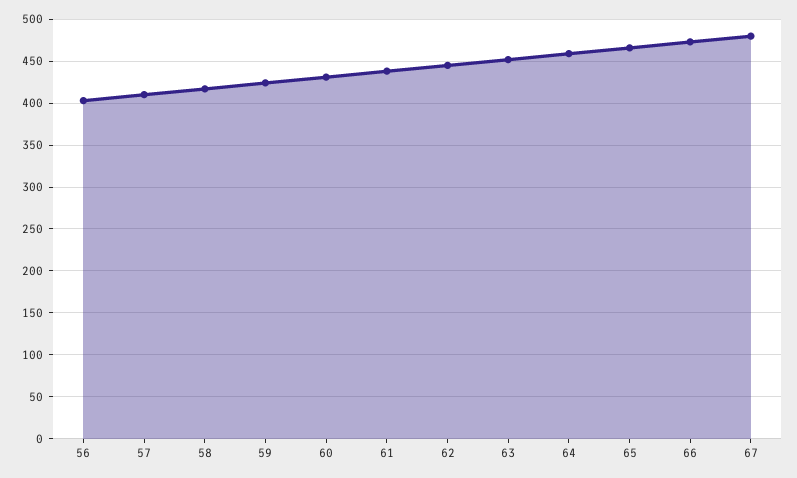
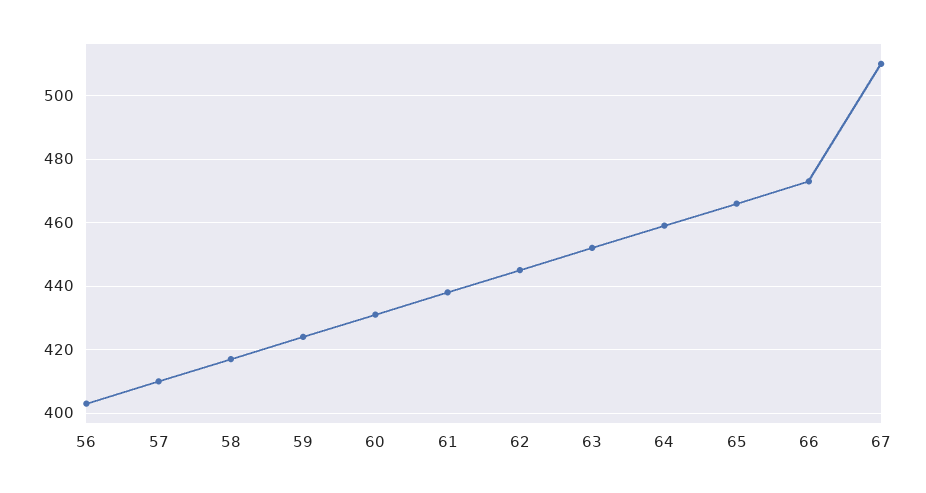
67: 480 -> 510

